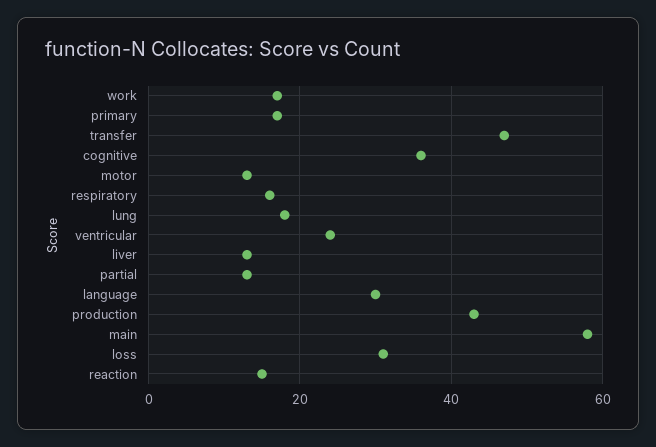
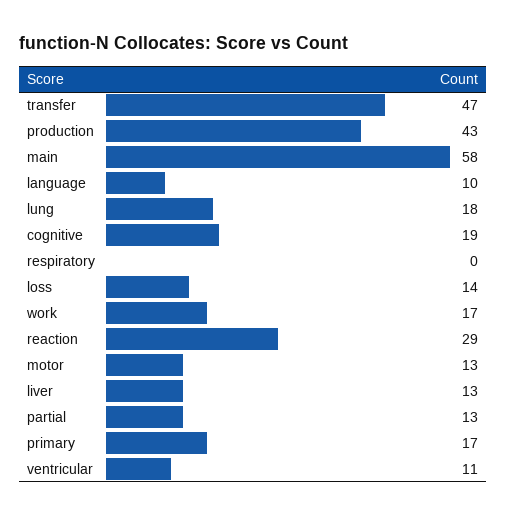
cognitive: 35 -> 19
respiratory: 15 -> 0
ventricular: 25 -> 11
language: 30 -> 10
loss: 30 -> 14
reaction: 15 -> 29

